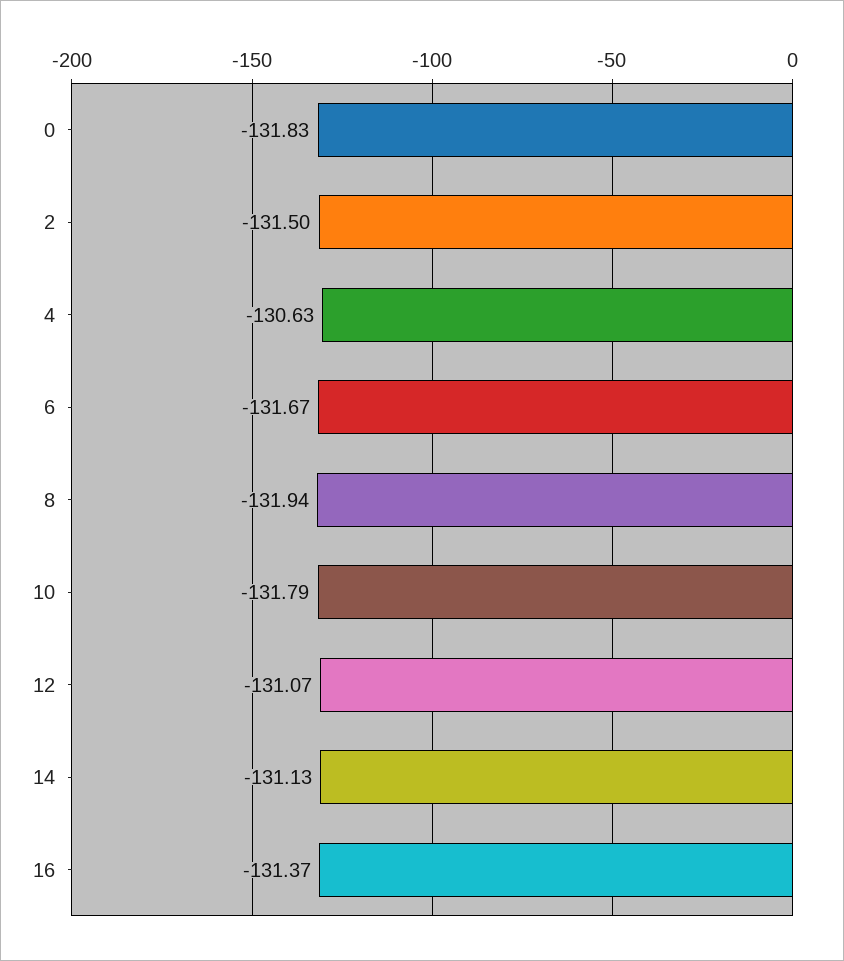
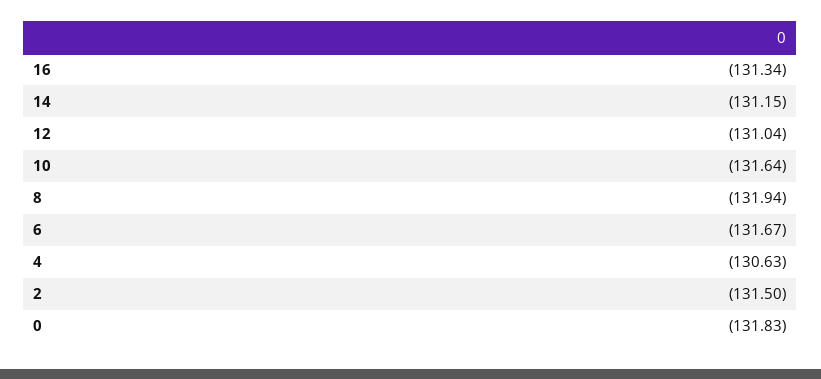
10: -131.79 -> -131.64
12: -131.07 -> -131.04
14: -131.13 -> -131.15
16: -131.37 -> -131.34

